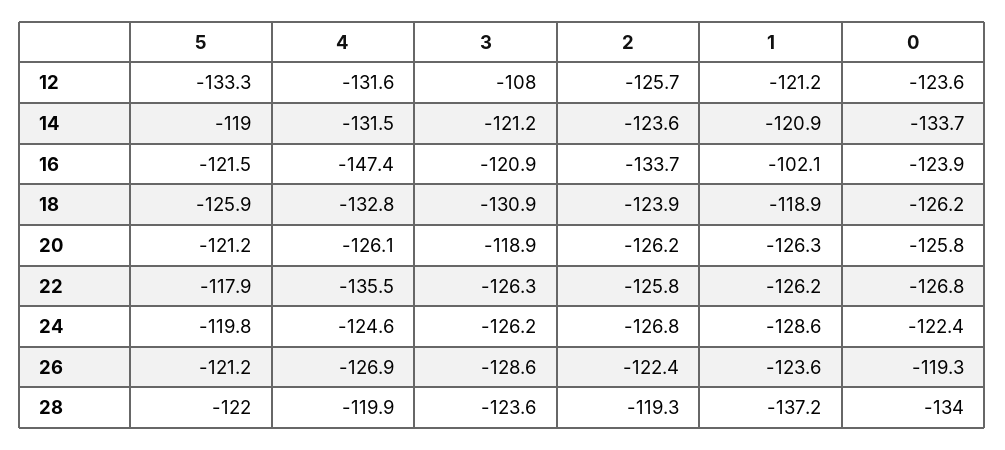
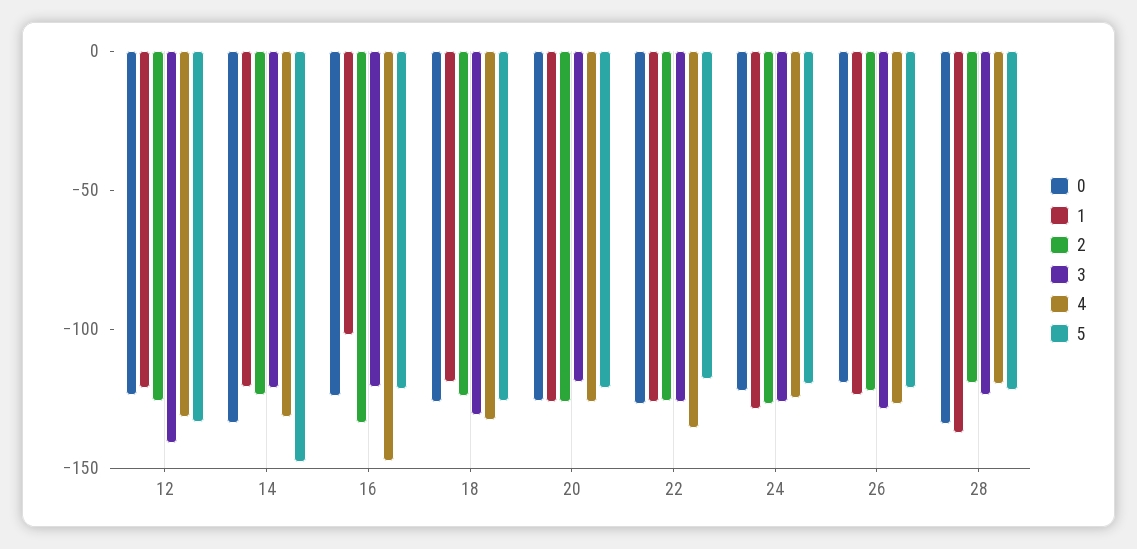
3, 12: -108 -> -140
5, 14: -119 -> -150

